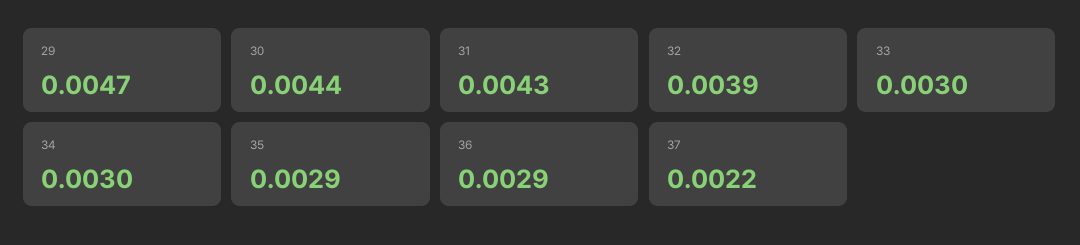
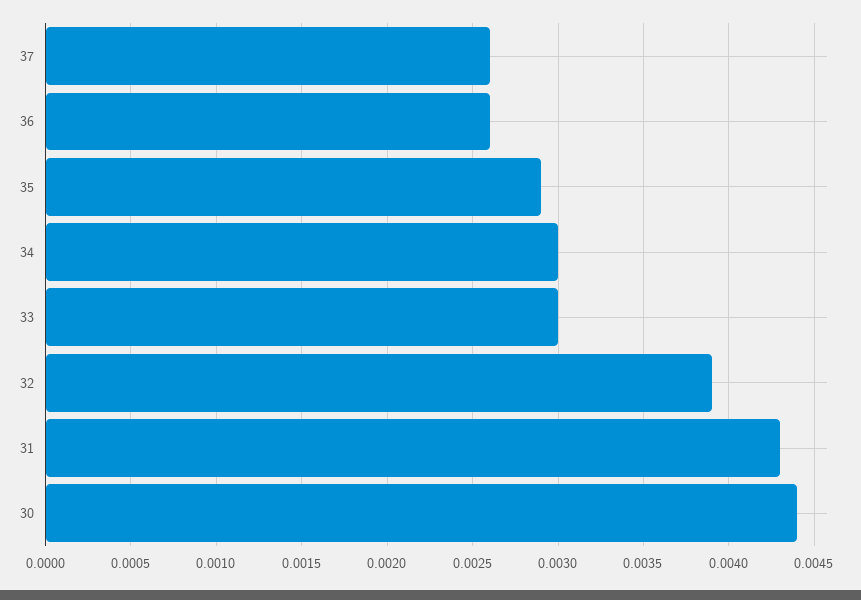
29: 0.0047 -> none
36: 0.0029 -> 0.0026
37: 0.0022 -> 0.0026

